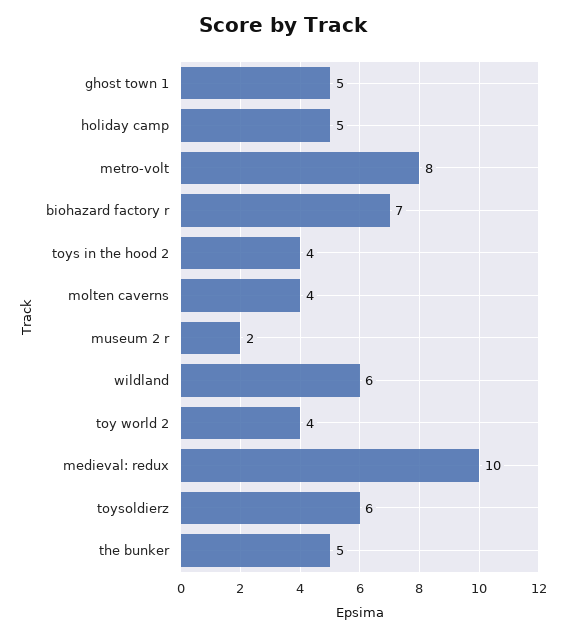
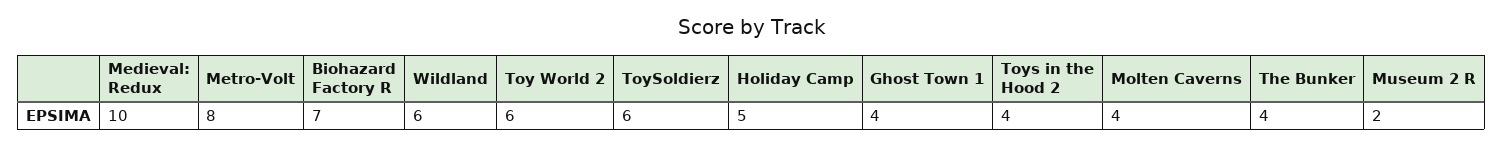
ghost town 1: 5 -> 4
toy world 2: 4 -> 6
the bunker: 5 -> 4

